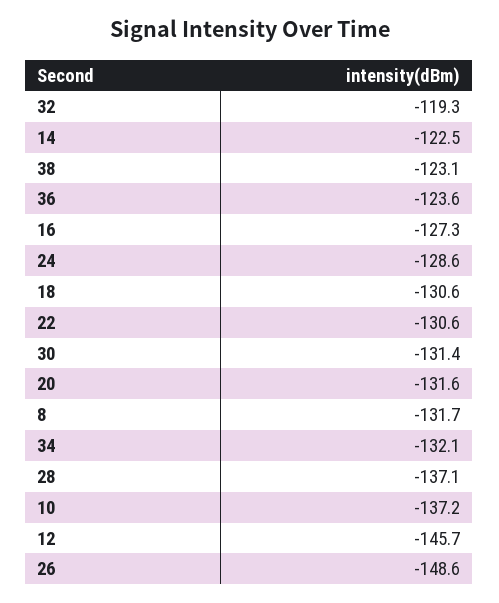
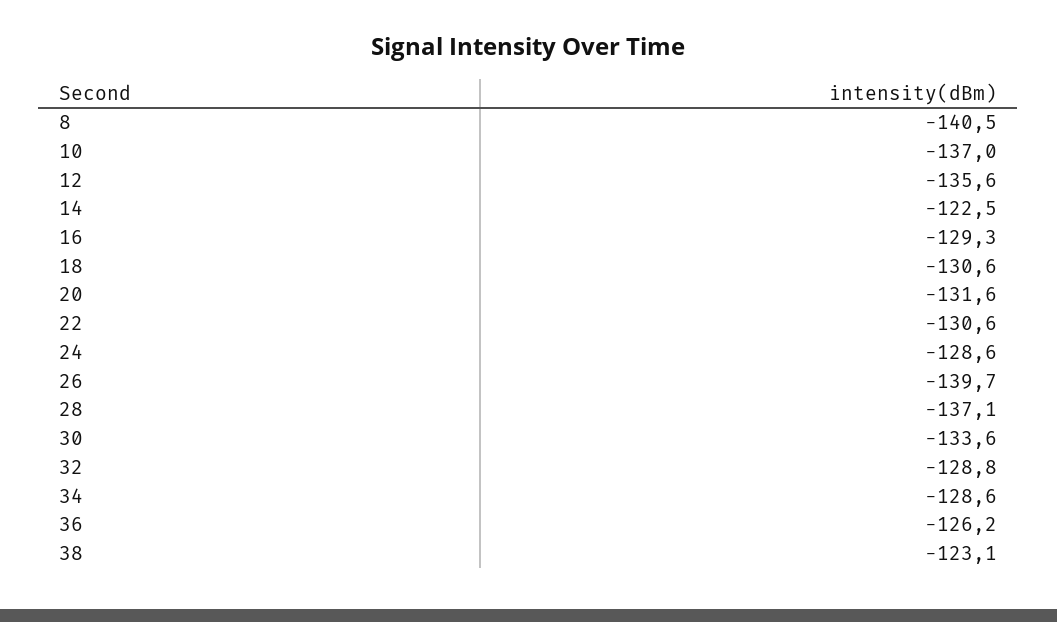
32: -119.3 -> -128.8
36: -123.6 -> -126.2
16: -127.3 -> -129.3
30: -131.4 -> -133.6
8: -131.7 -> -140.5
34: -132.1 -> -128.6
10: -137.2 -> -137
12: -145.7 -> -135.6
26: -148.6 -> -139.7

